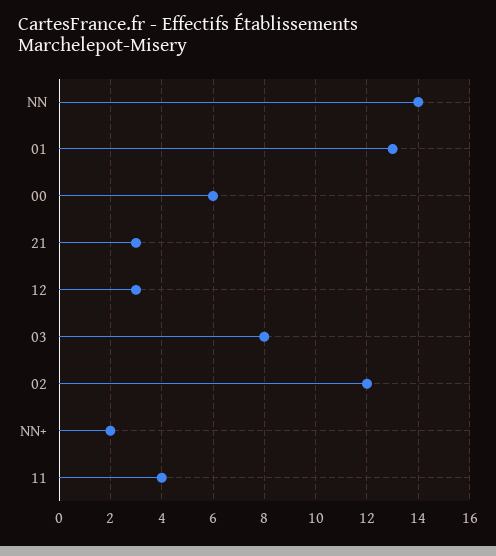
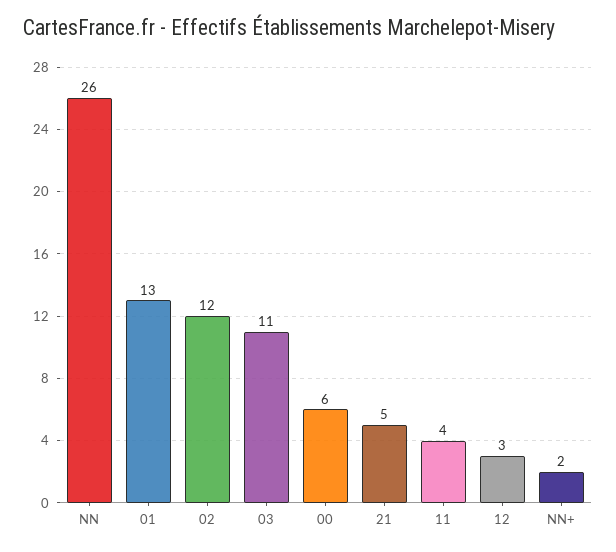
NN: 14 -> 26
21: 3 -> 5
03: 8 -> 11

